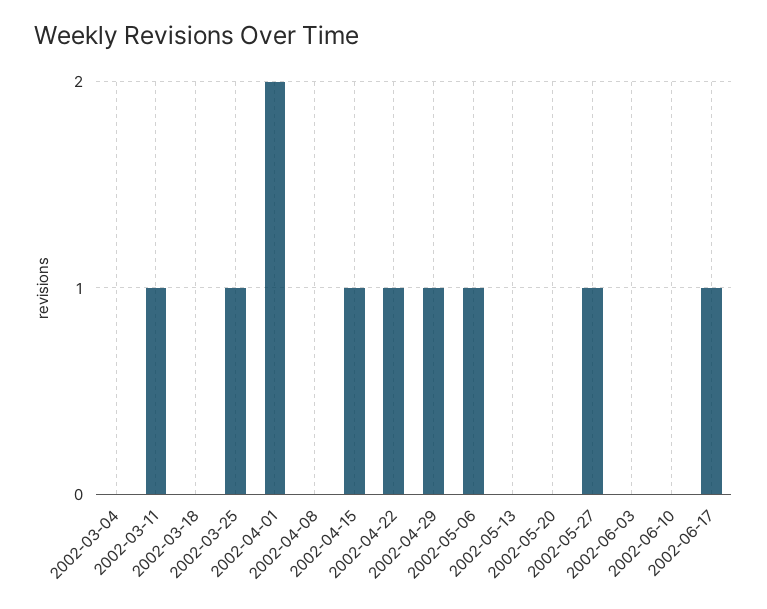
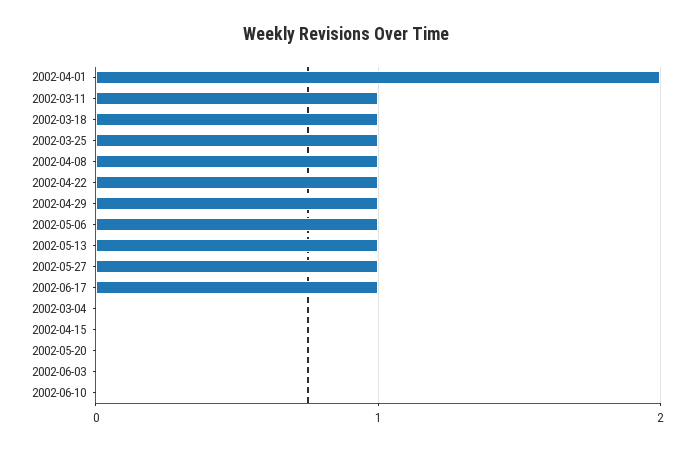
2002-03-18: 0 -> 1
2002-04-08: 0 -> 1
2002-04-15: 1 -> 0
2002-05-13: 0 -> 1

